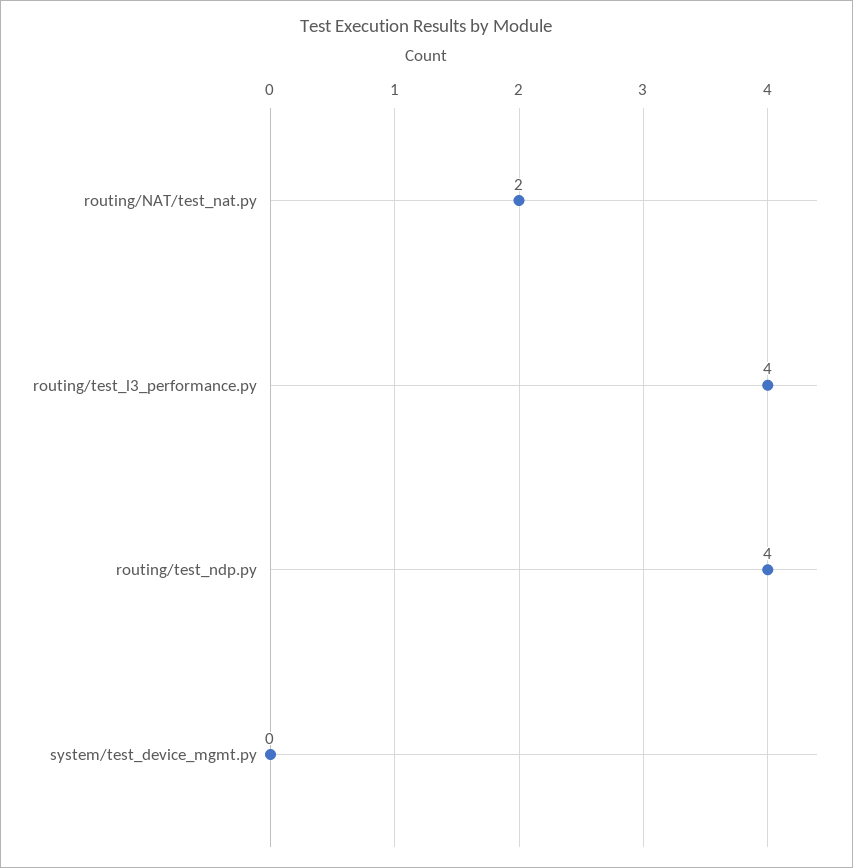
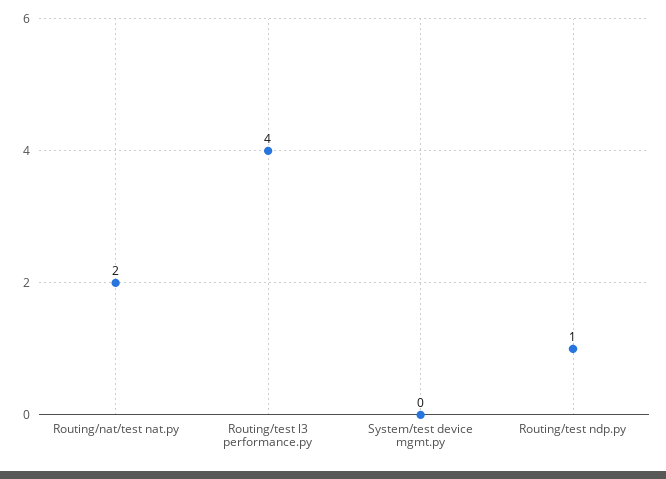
routing/test_ndp.py: 4 -> 1

